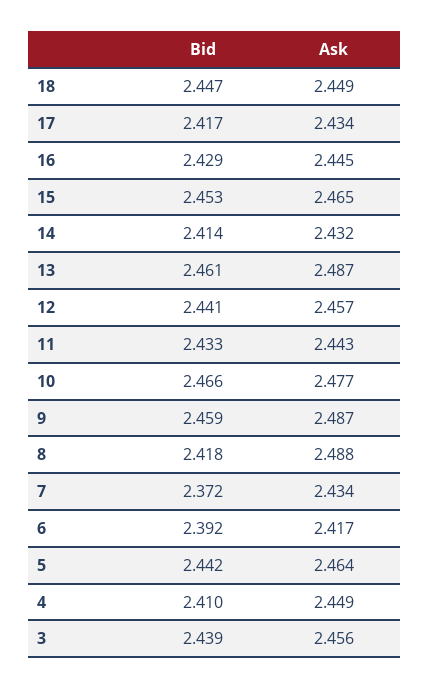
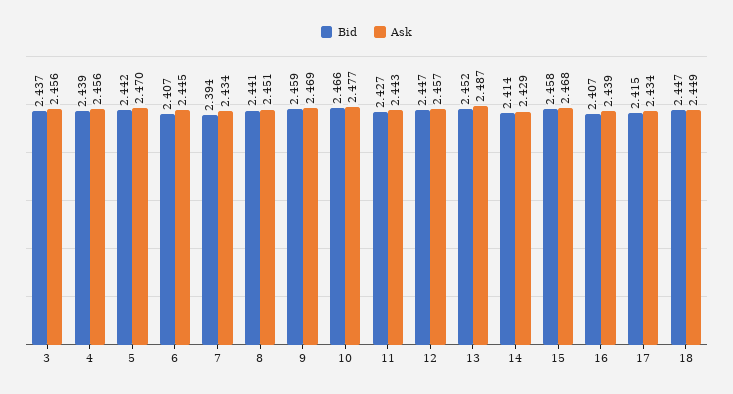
Bid, 17: 2.417 -> 2.415
Bid, 16: 2.429 -> 2.407
Ask, 16: 2.445 -> 2.439
Bid, 15: 2.453 -> 2.458
Ask, 15: 2.465 -> 2.468
Ask, 14: 2.432 -> 2.429
Bid, 13: 2.461 -> 2.452
Bid, 12: 2.441 -> 2.447
Bid, 11: 2.433 -> 2.427
Ask, 9: 2.487 -> 2.469
Bid, 8: 2.418 -> 2.441
Ask, 8: 2.488 -> 2.451
Bid, 7: 2.372 -> 2.394
Bid, 6: 2.392 -> 2.407
Ask, 6: 2.417 -> 2.445
Ask, 5: 2.464 -> 2.47
Bid, 4: 2.41 -> 2.439
Ask, 4: 2.449 -> 2.456
Bid, 3: 2.439 -> 2.437

